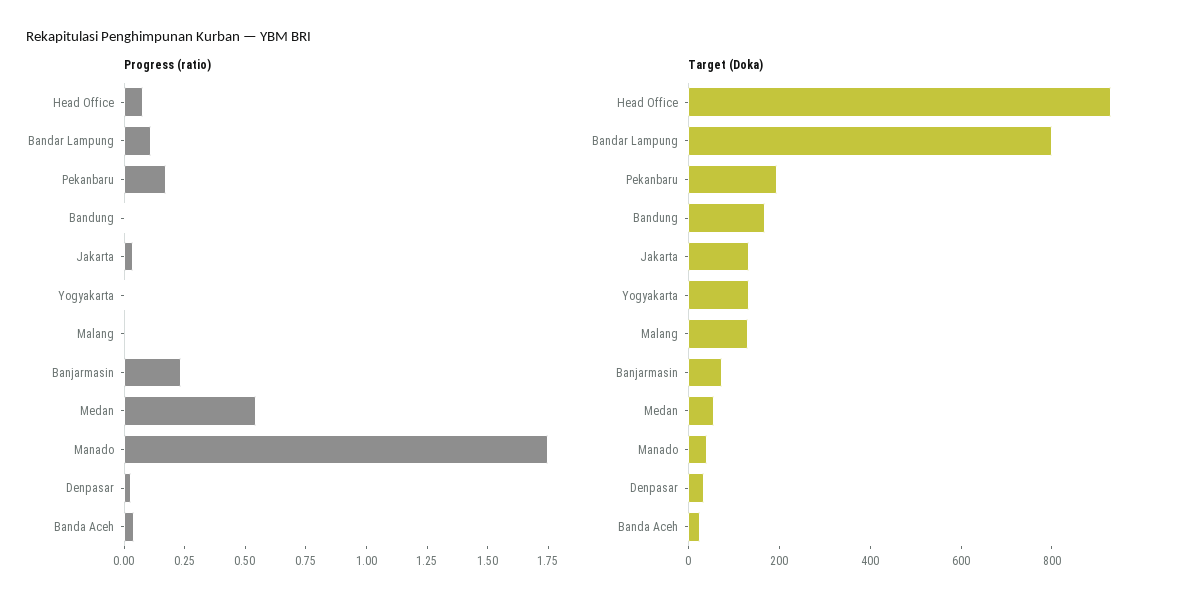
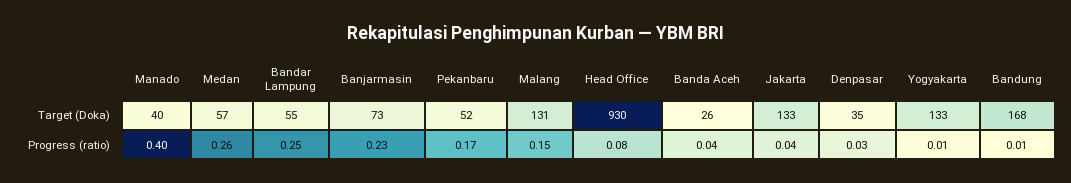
Progress (ratio), Bandar Lampung: 0.1 -> 0.25
Progress (ratio), Malang: 0 -> 0.15
Progress (ratio), Medan: 0.55 -> 0.26
Progress (ratio), Manado: 1.75 -> 0.4
Target (Doka), Bandar Lampung: 800 -> 55
Target (Doka), Pekanbaru: 200 -> 52

